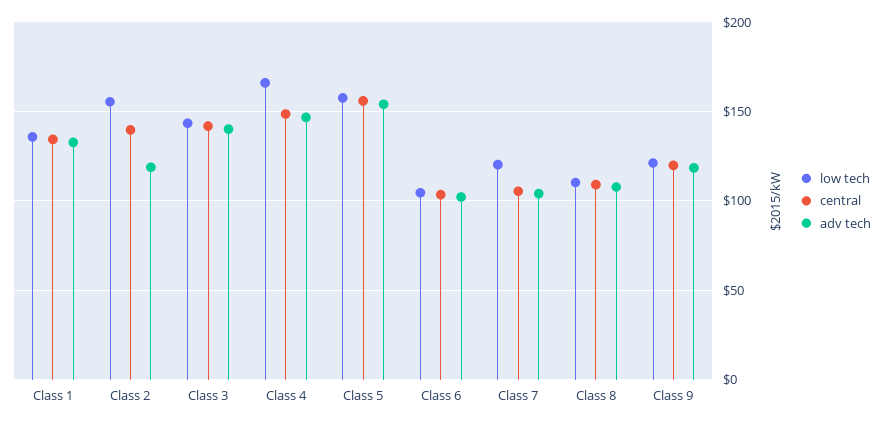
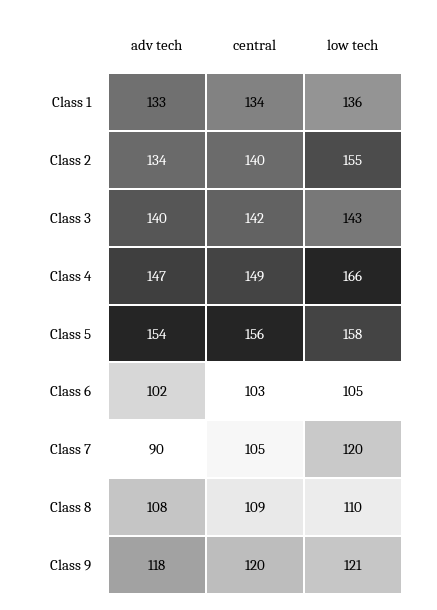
adv tech, Class 2: 120 -> 134
adv tech, Class 7: 105 -> 90

